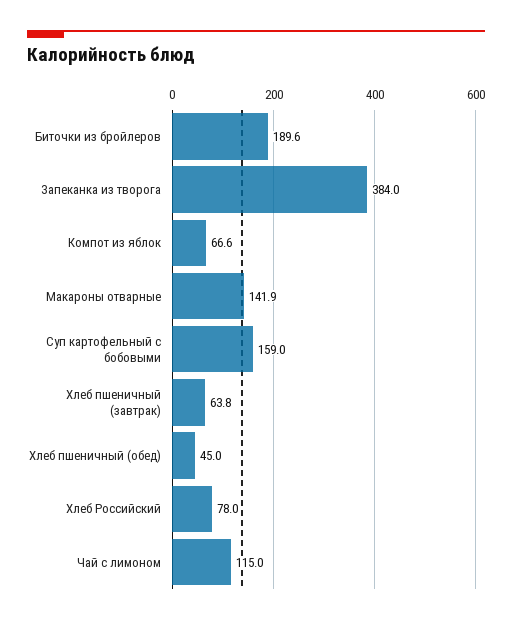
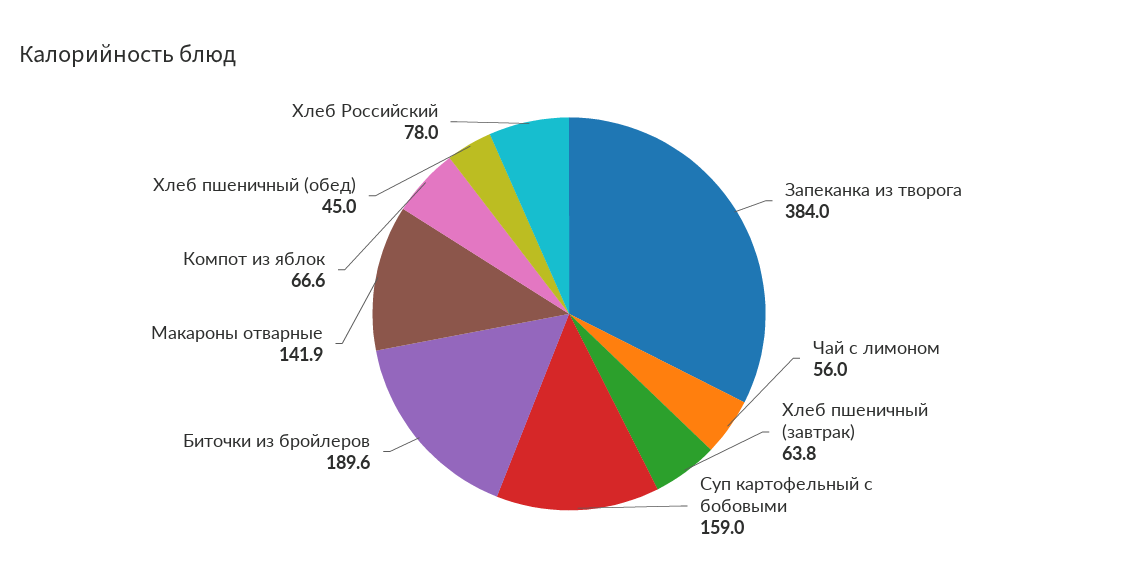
Чай с лимоном: 115 -> 56

